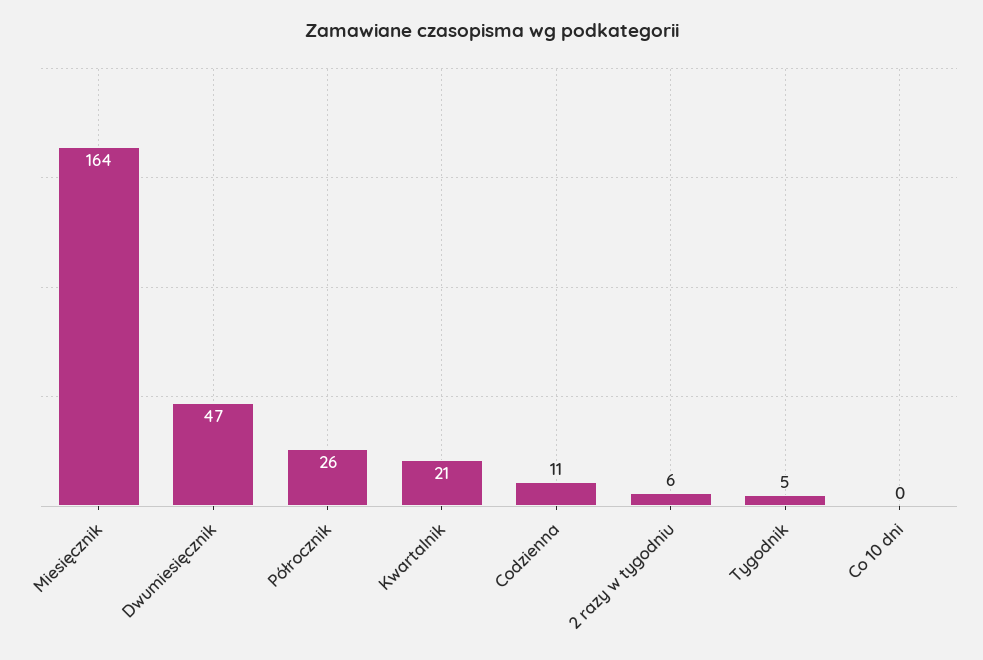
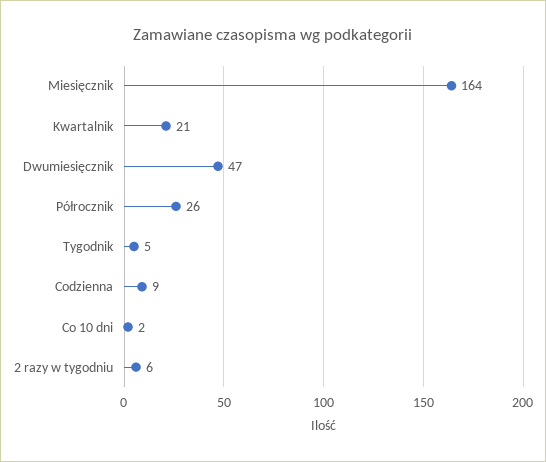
Codzienna: 11 -> 9
Co 10 dni: 0 -> 2

